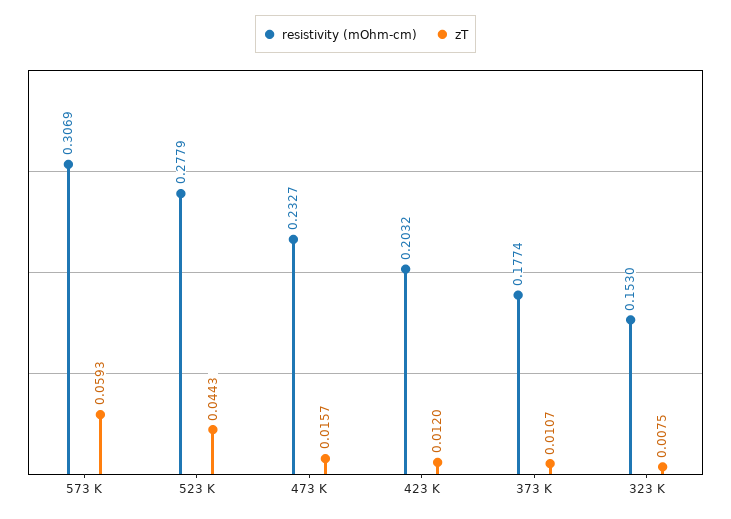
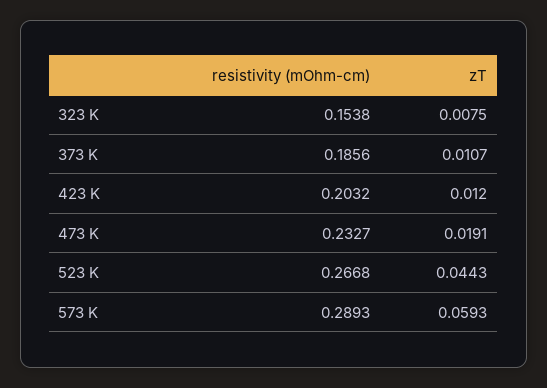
resistivity (mOhm-cm), 573 K: 0.3069 -> 0.2893
resistivity (mOhm-cm), 523 K: 0.2779 -> 0.2668
zT, 473 K: 0.0157 -> 0.0191
resistivity (mOhm-cm), 373 K: 0.1774 -> 0.1856
resistivity (mOhm-cm), 323 K: 0.153 -> 0.1538

